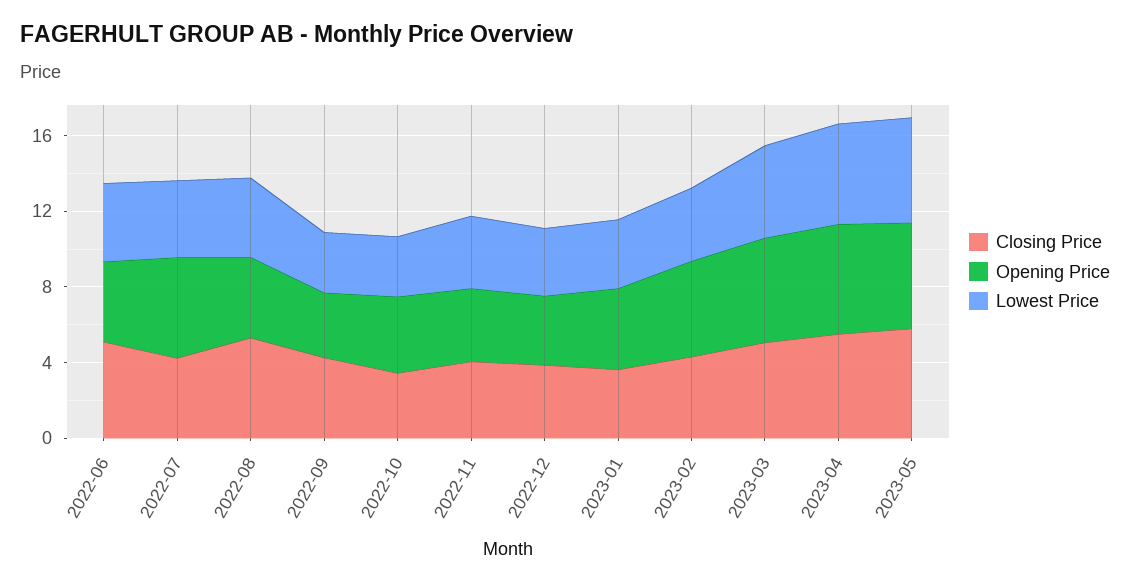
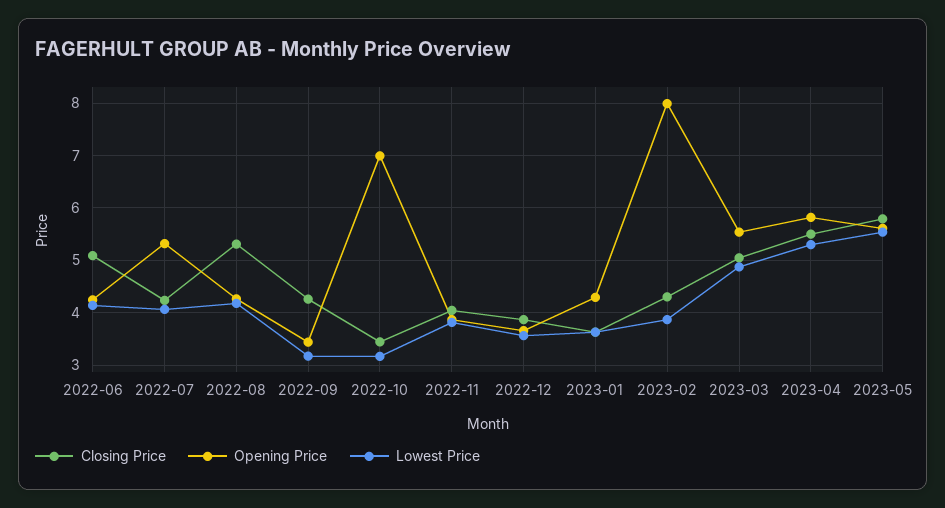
Opening Price, 2022-10: 4 -> 7
Opening Price, 2023-02: 5 -> 8

